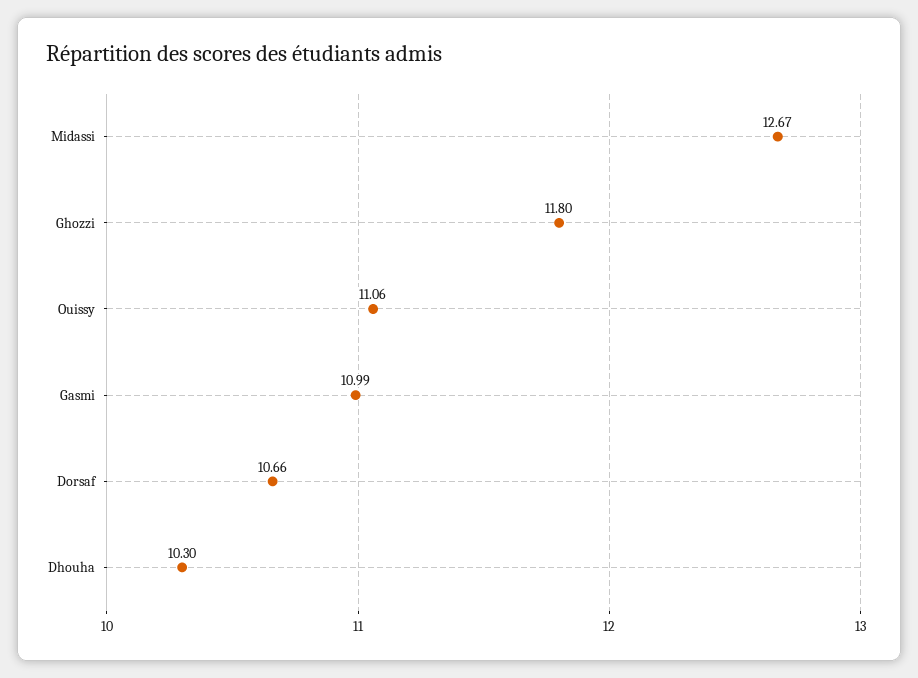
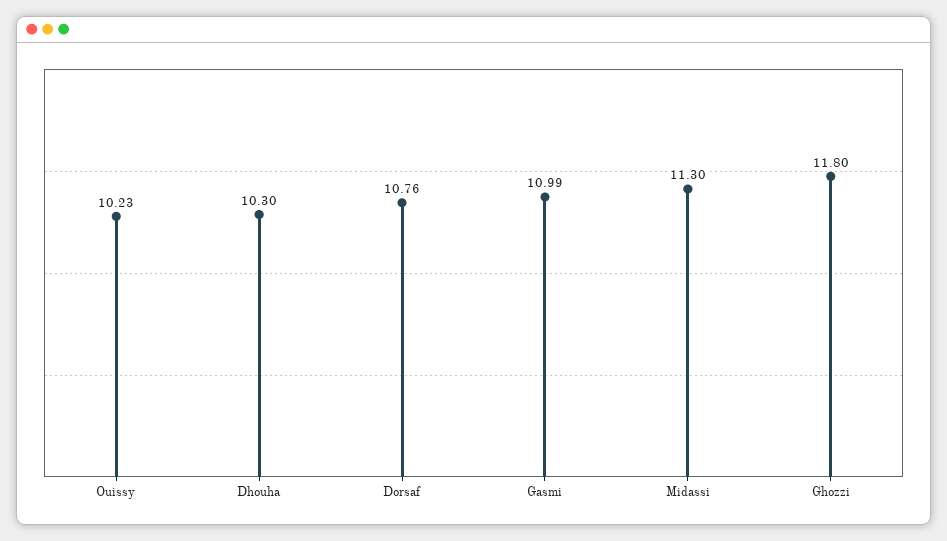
Midassi: 12.67 -> 11.3
Ouissy: 11.06 -> 10.23
Dorsaf: 10.66 -> 10.76

